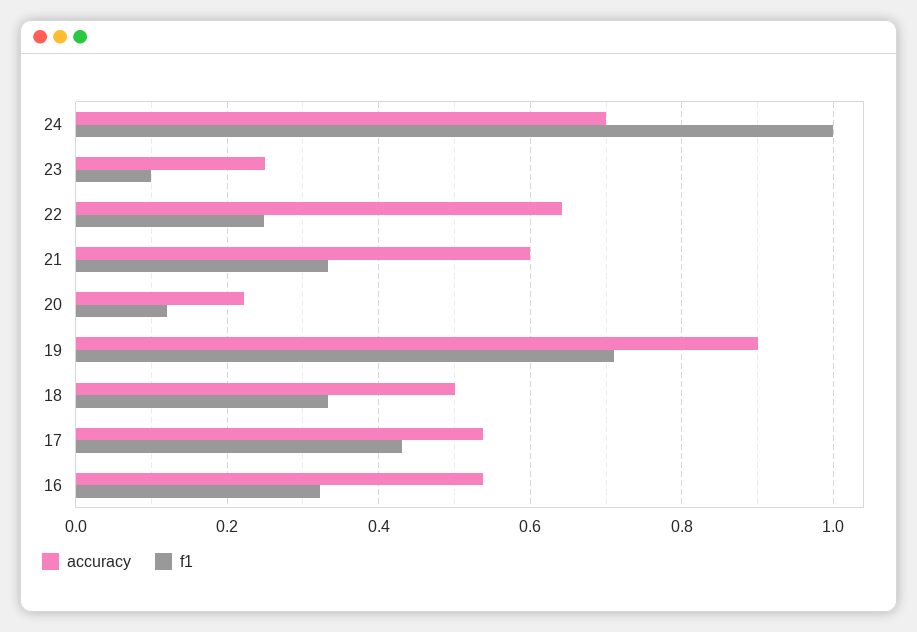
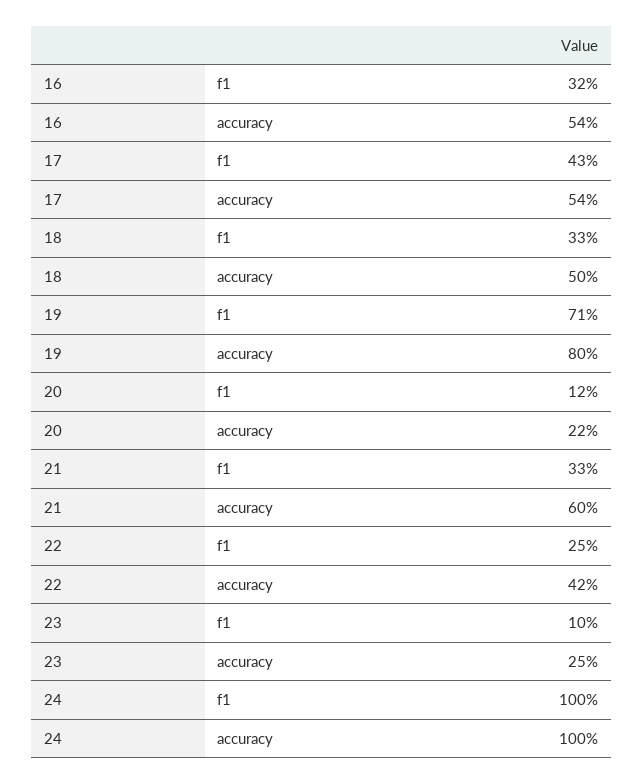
accuracy, 24: 0.7 -> 1
accuracy, 22: 0.64 -> 0.42
accuracy, 19: 0.9 -> 0.8

